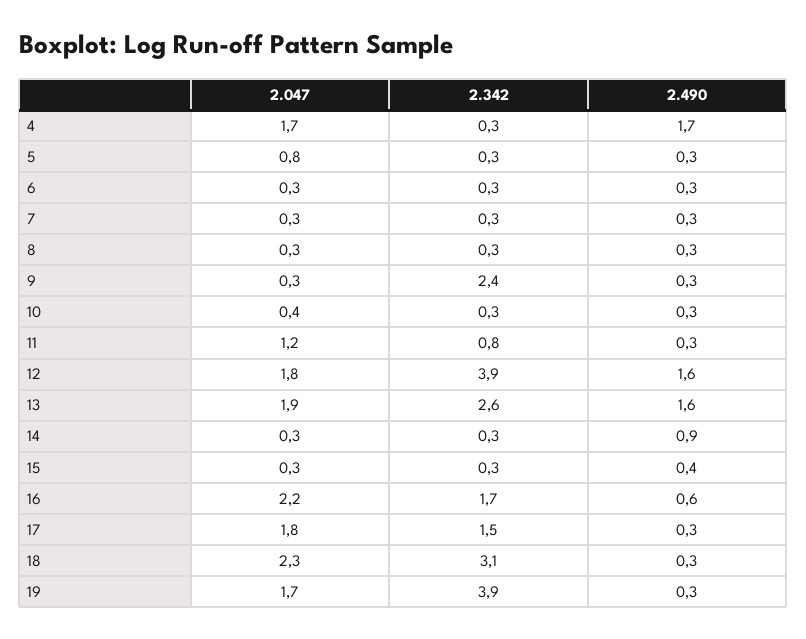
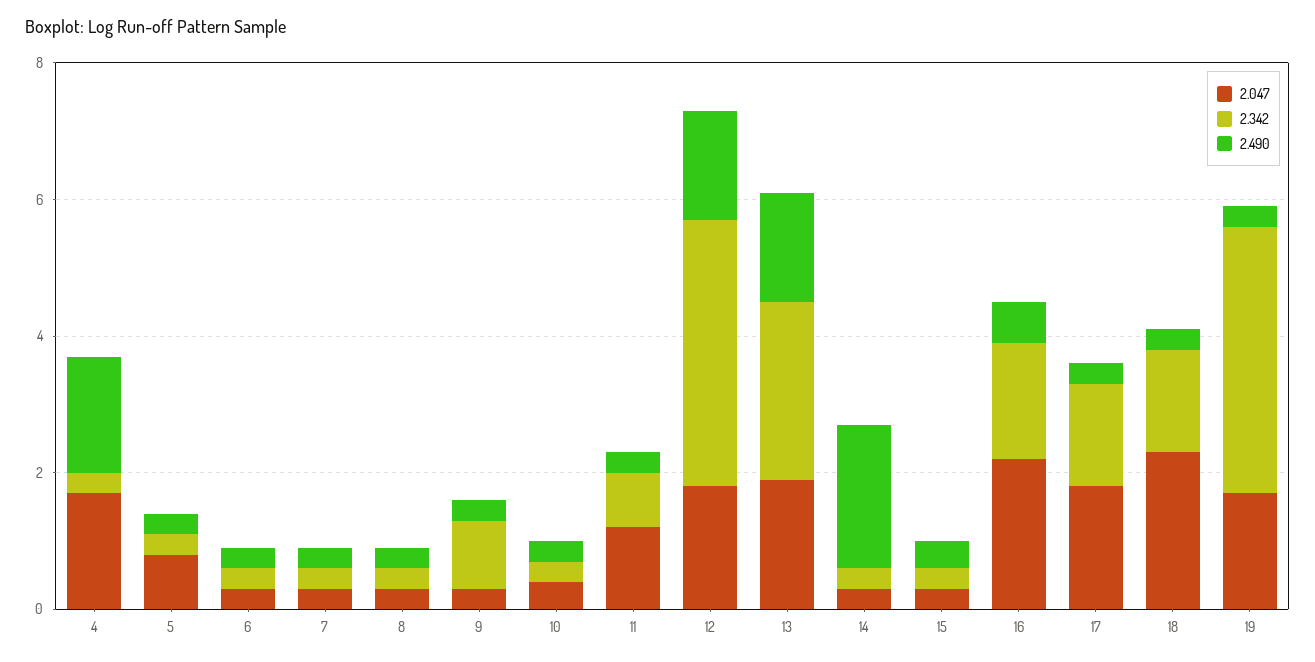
2.342, 9: 2.4 -> 1
2.490, 14: 0.9 -> 2
2.342, 18: 3.1 -> 1.5

